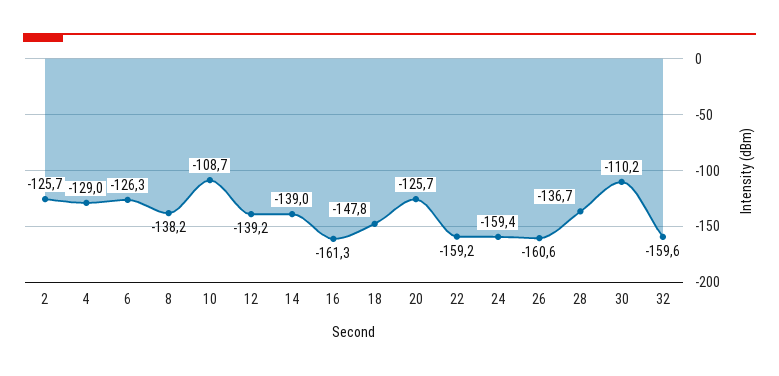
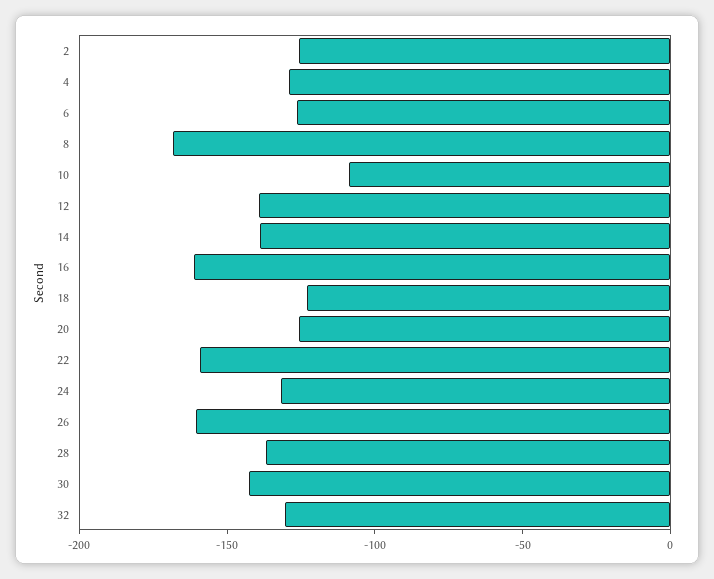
8: -138.2 -> -170
18: -147.8 -> -120
24: -159.4 -> -130
30: -110.2 -> -140
32: -159.6 -> -130

